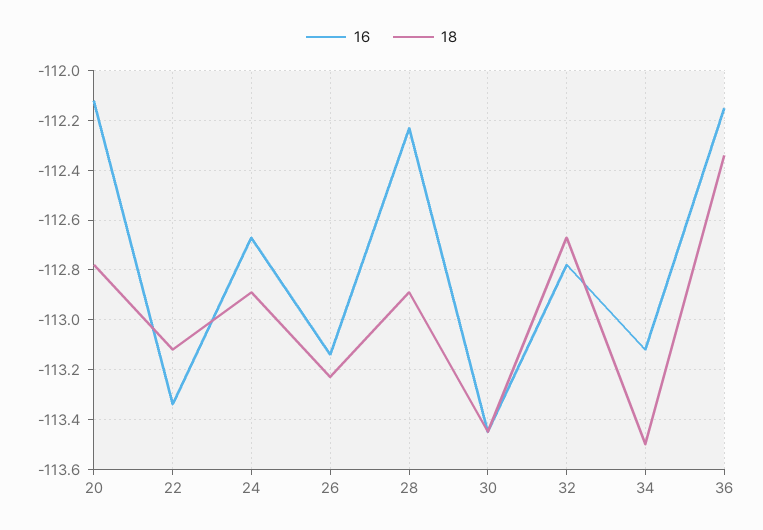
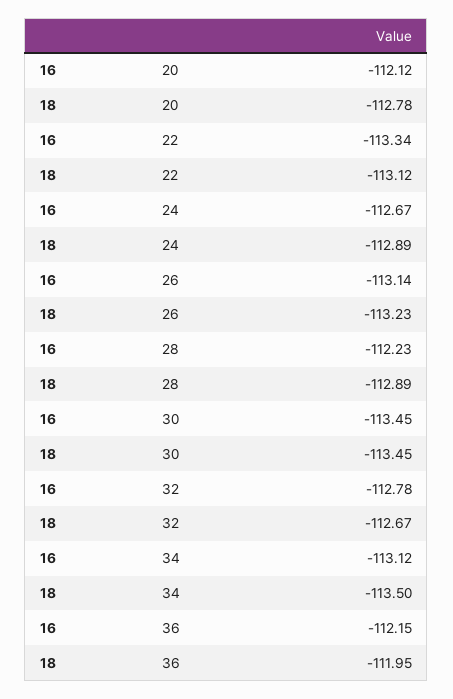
18, 36: -112.35 -> -111.95

